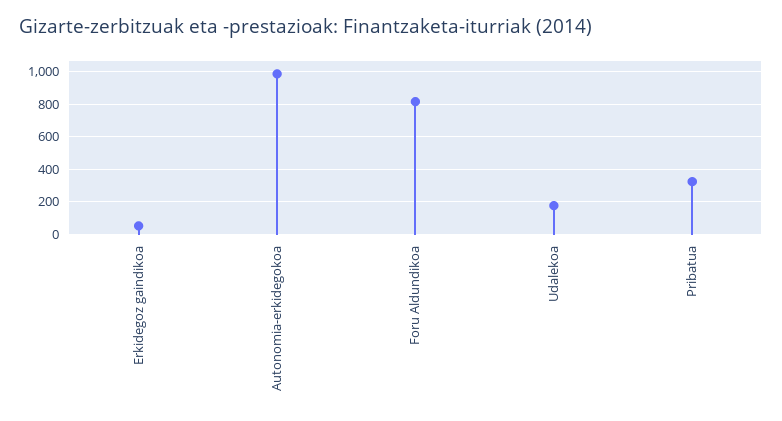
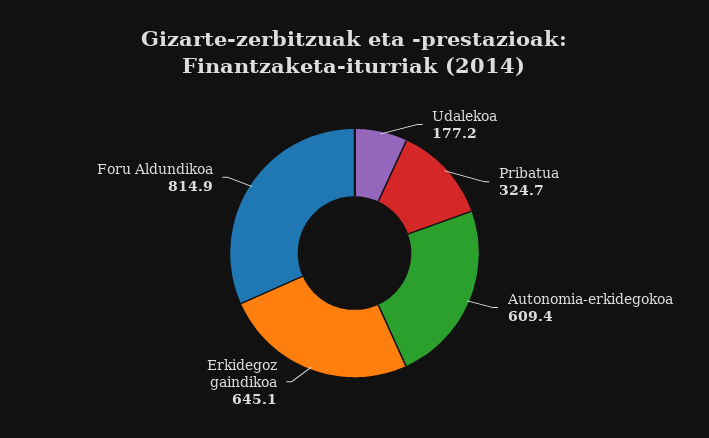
Erkidegoz gaindikoa: 50 -> 645.1
Autonomia-erkidegokoa: 1000 -> 609.4

